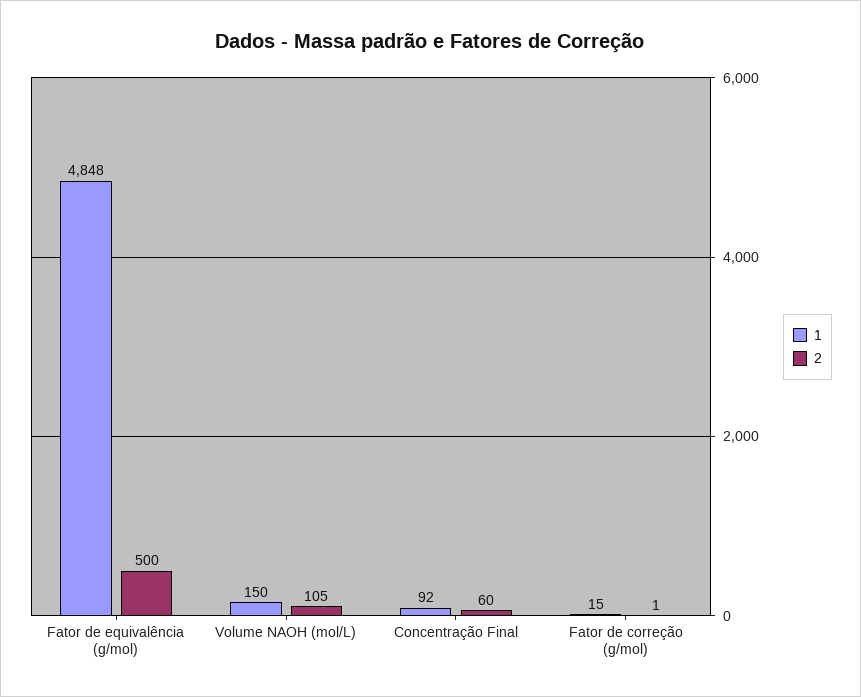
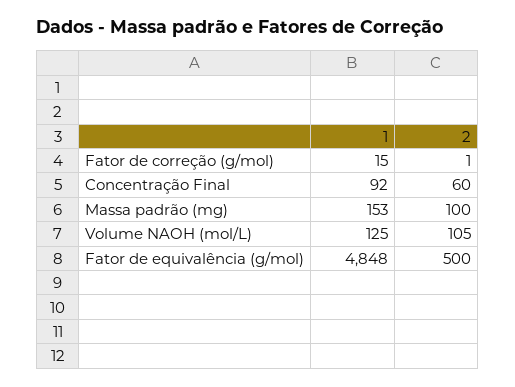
1, Volume NAOH (mol/L): 150 -> 125
1, Massa padrão (mg): none -> 153
2, Massa padrão (mg): none -> 100

